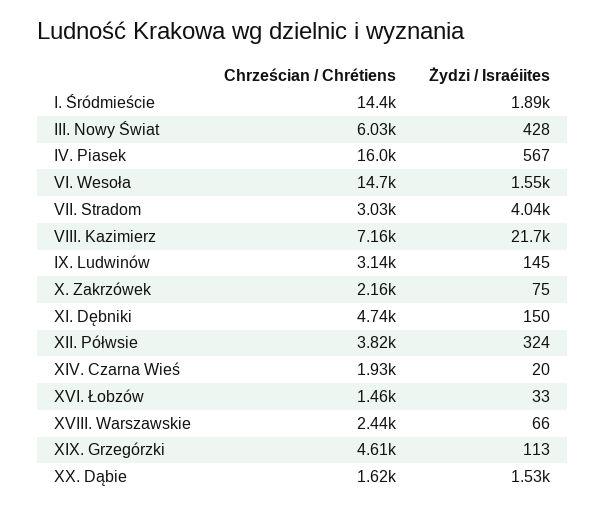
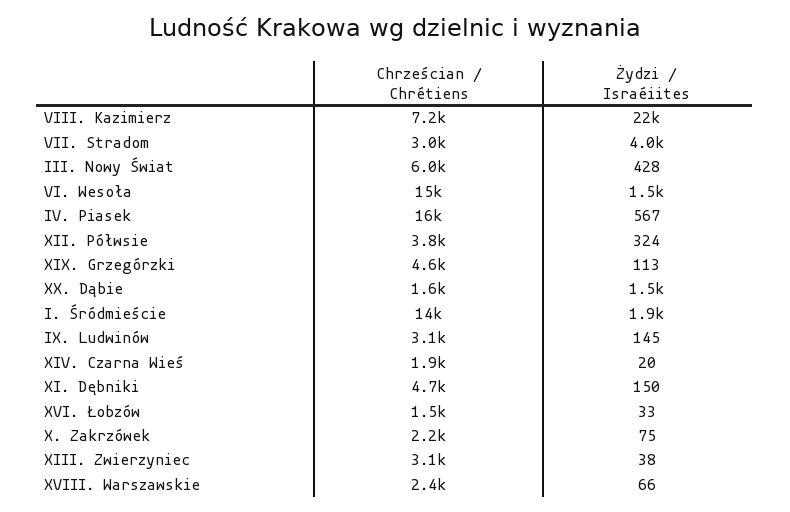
Chrześcian / Chrétiens, XIII. Zwierzyniec: none -> 3100
Żydzi / Israéiites, XIII. Zwierzyniec: none -> 38

